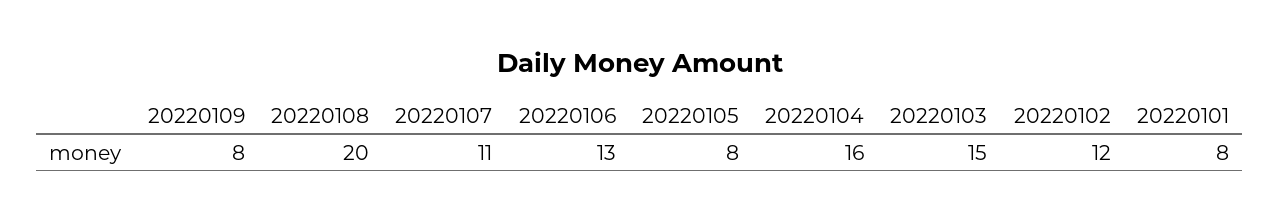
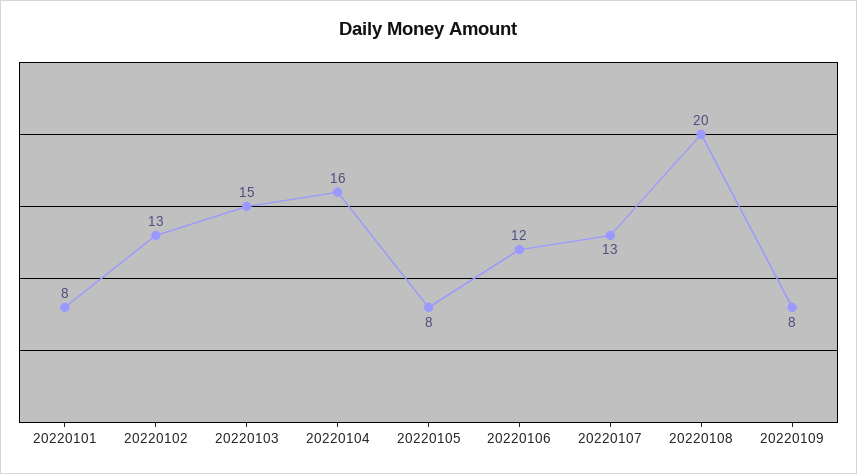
20220107: 11 -> 13
20220106: 13 -> 12
20220102: 12 -> 13

